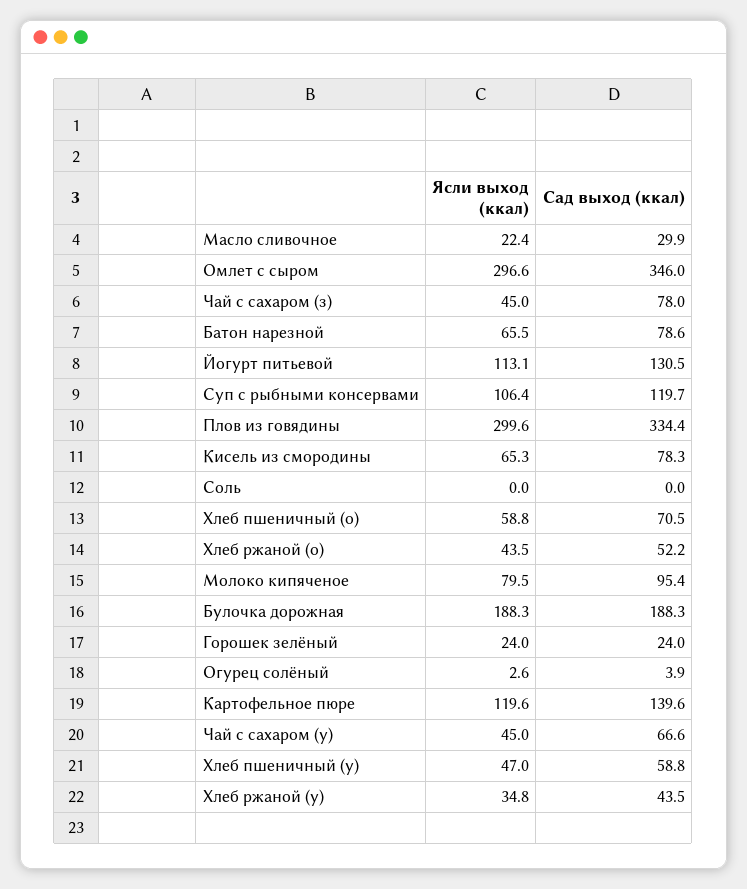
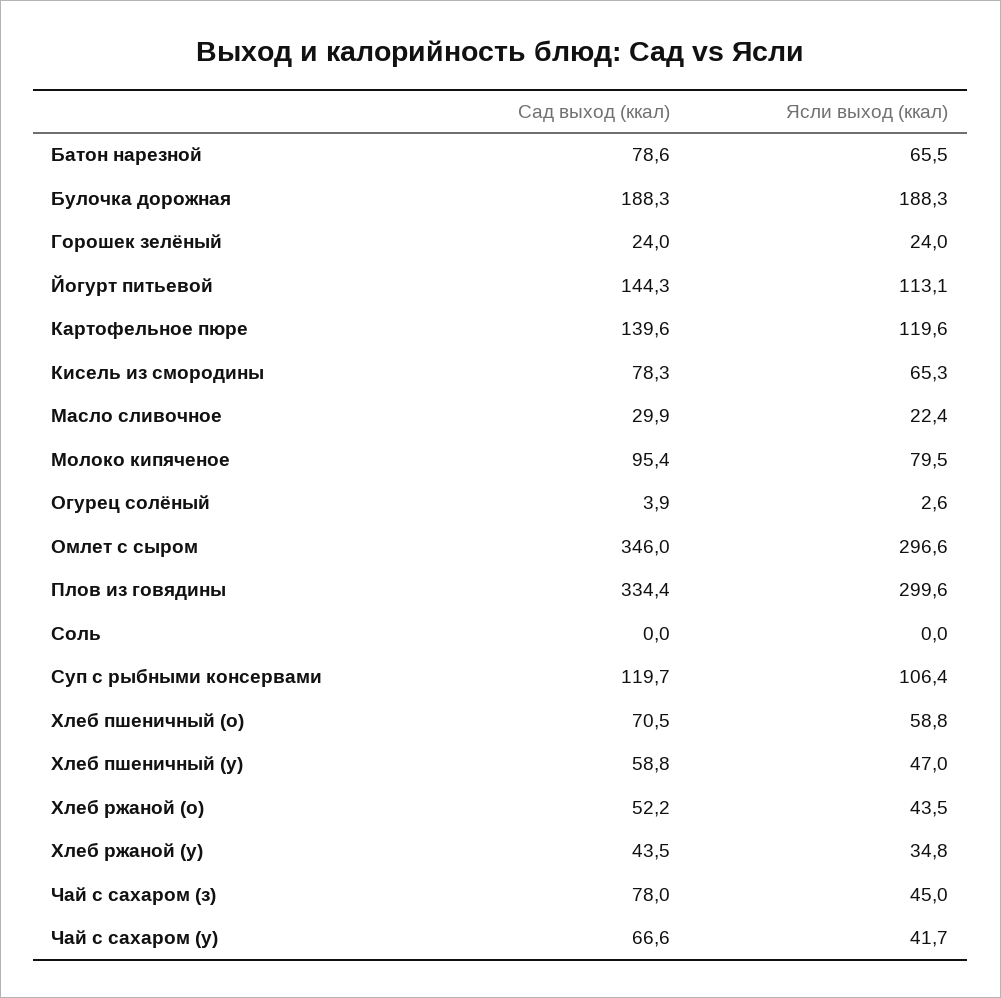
Сад выход (ккал), Йогурт питьевой: 130.5 -> 144.3
Ясли выход (ккал), Чай с сахаром (у): 45 -> 41.7

